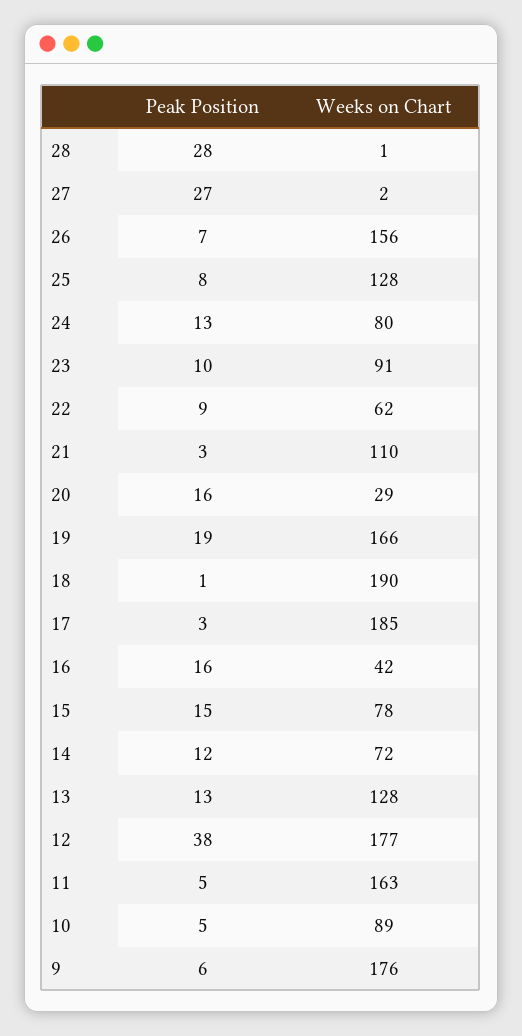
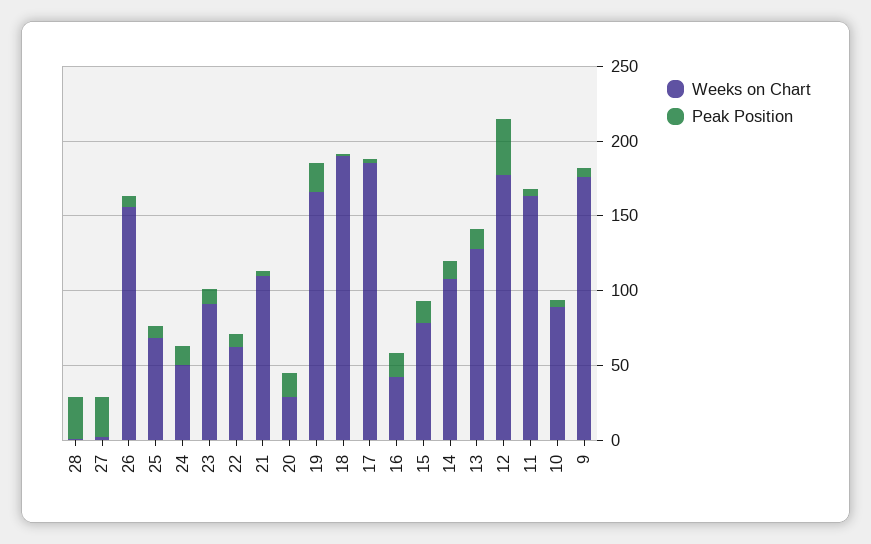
Weeks on Chart, 25: 128 -> 70
Weeks on Chart, 24: 80 -> 50
Weeks on Chart, 14: 72 -> 110

